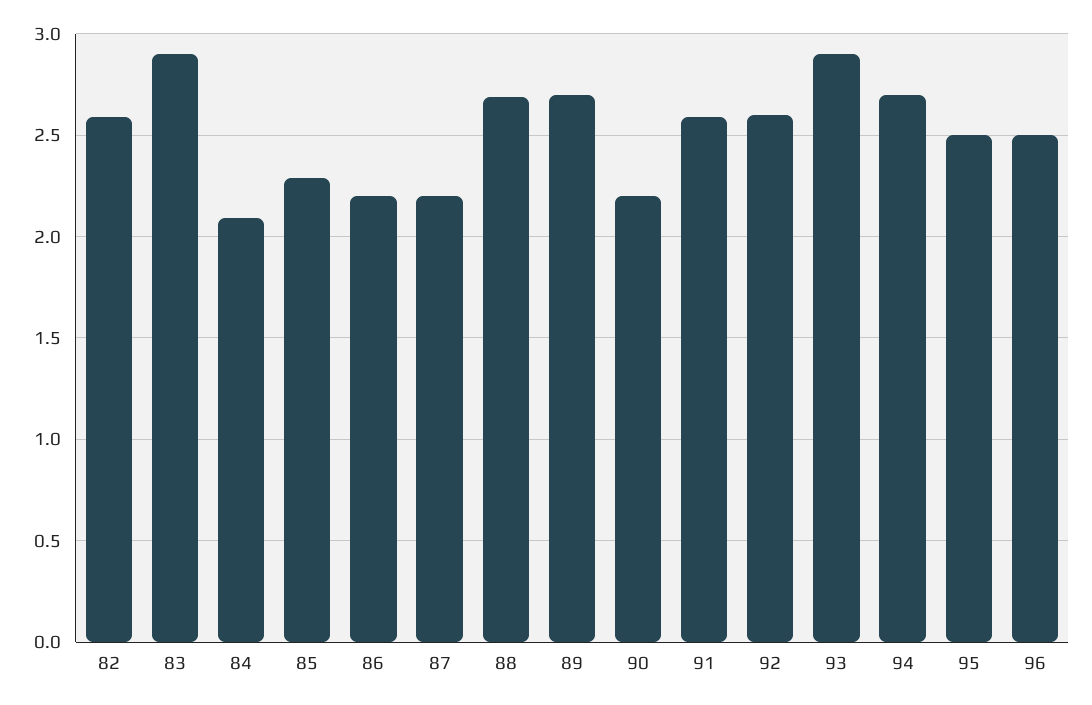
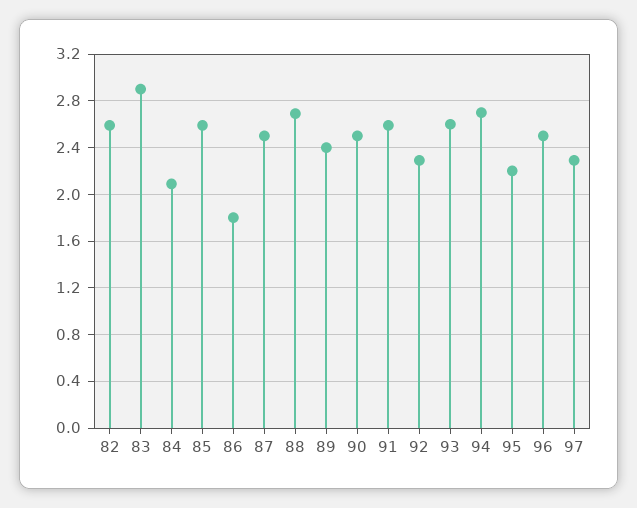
85: 2.3 -> 2.6
86: 2.2 -> 1.8
87: 2.2 -> 2.5
89: 2.7 -> 2.4
90: 2.2 -> 2.5
92: 2.6 -> 2.3
93: 2.9 -> 2.6
95: 2.5 -> 2.2
97: none -> 2.3

